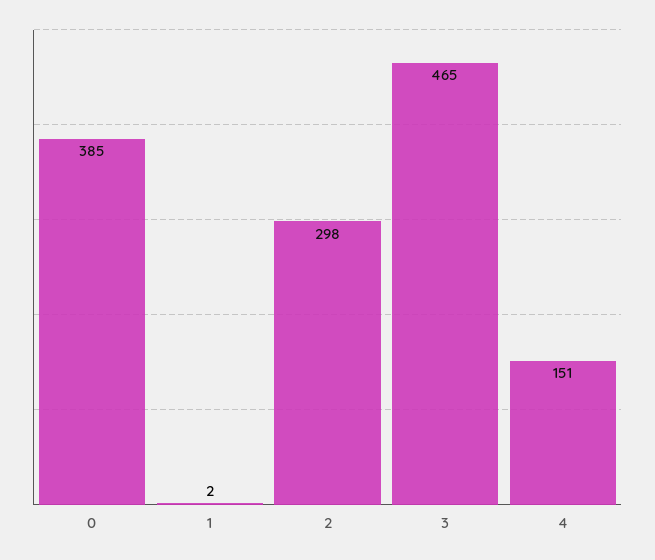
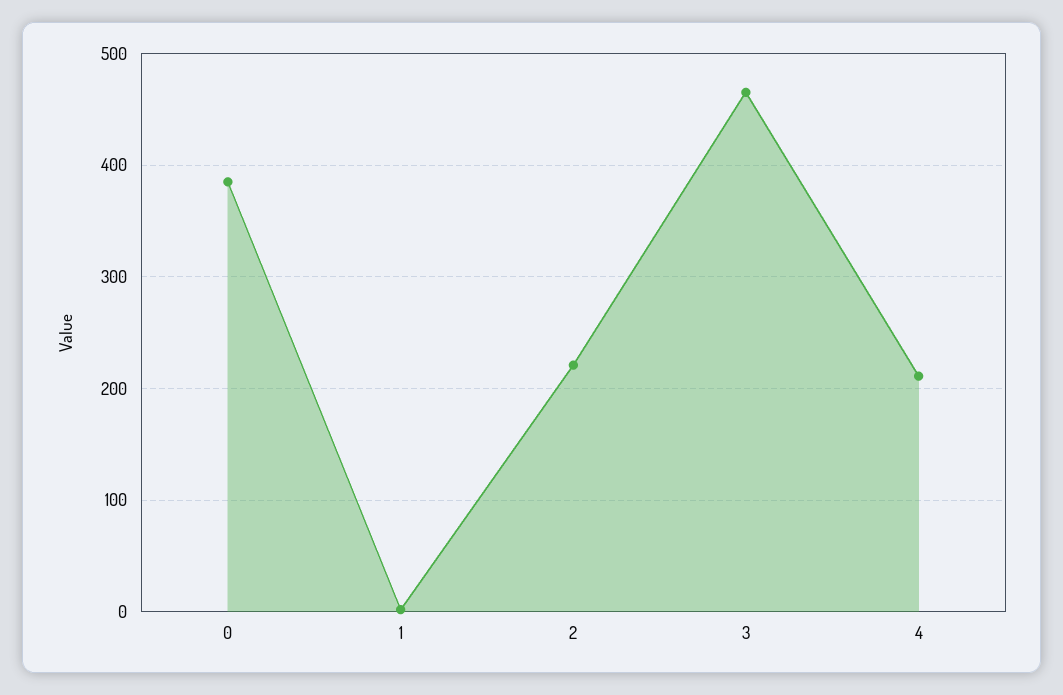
2: 298 -> 220
4: 151 -> 210

